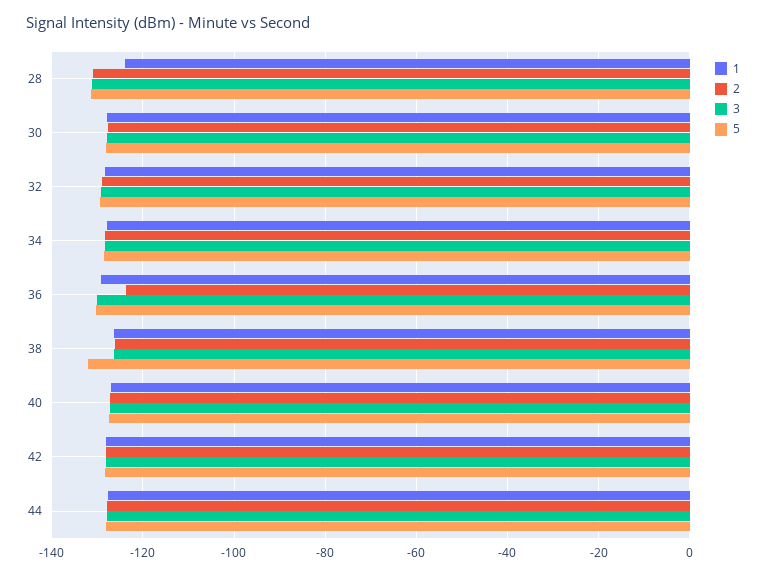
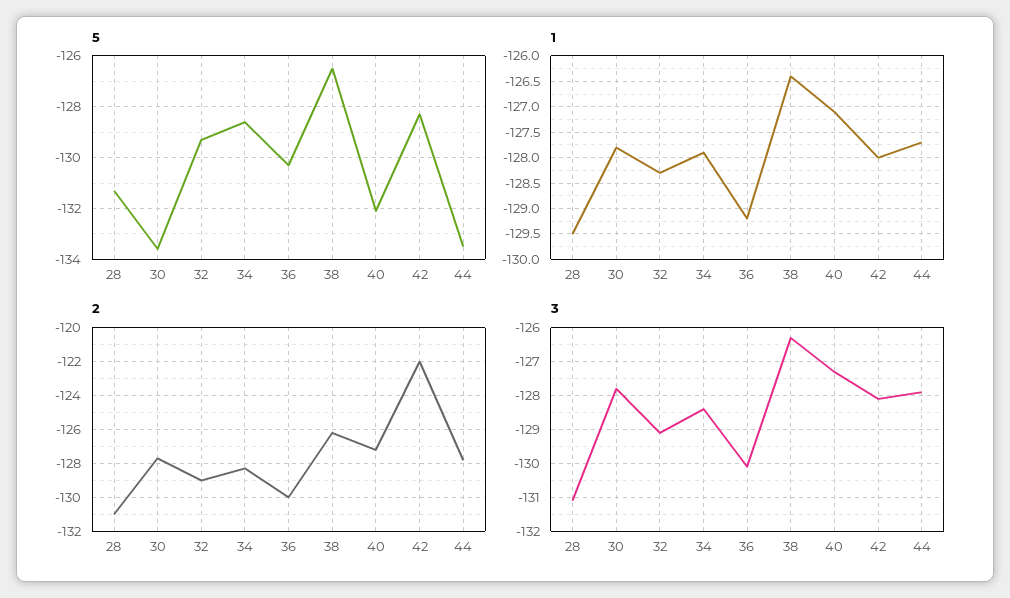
1, 28: -124 -> -129.5
5, 30: -128 -> -133.5
2, 36: -124 -> -130
5, 38: -132 -> -126.5
5, 40: -128 -> -132
2, 42: -128 -> -122
5, 44: -128 -> -133.5

